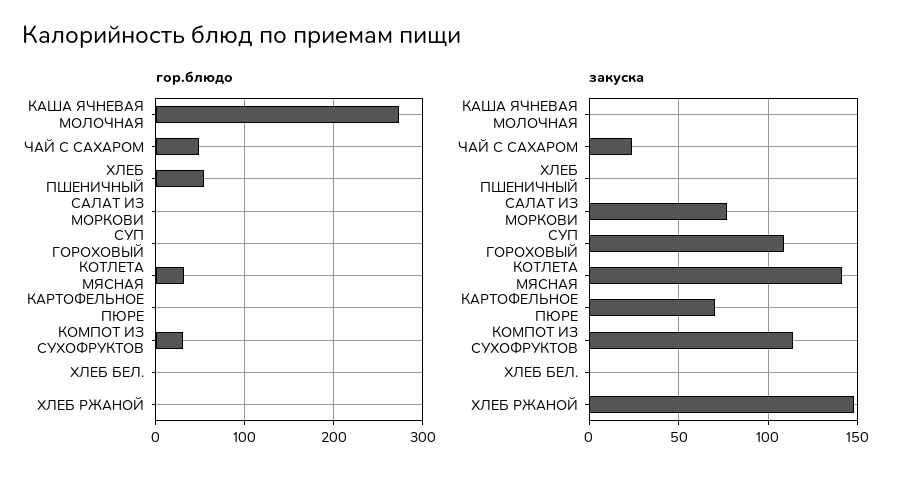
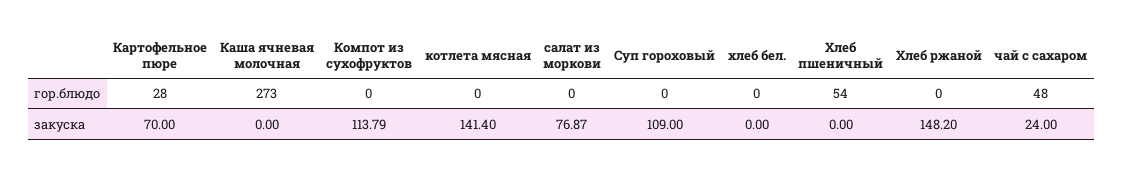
гор.блюдо, КОТЛЕТА МЯСНАЯ: 30 -> 0
гор.блюдо, КАРТОФЕЛЬНОЕ ПЮРЕ: 0 -> 28
гор.блюдо, КОМПОТ ИЗ СУХОФРУКТОВ: 30 -> 0

